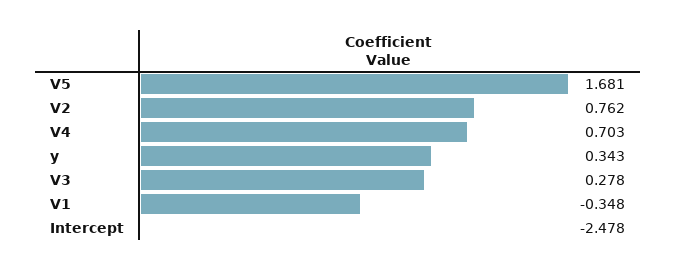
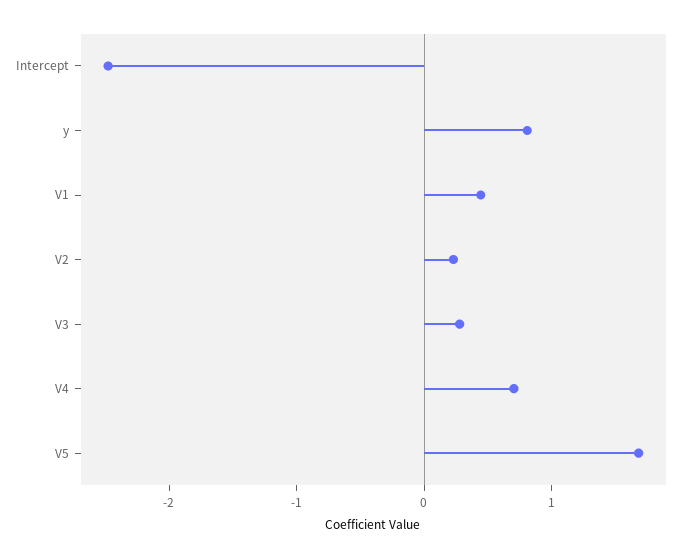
V2: 0.762 -> 0.2
y: 0.343 -> 0.8
V1: -0.348 -> 0.4

